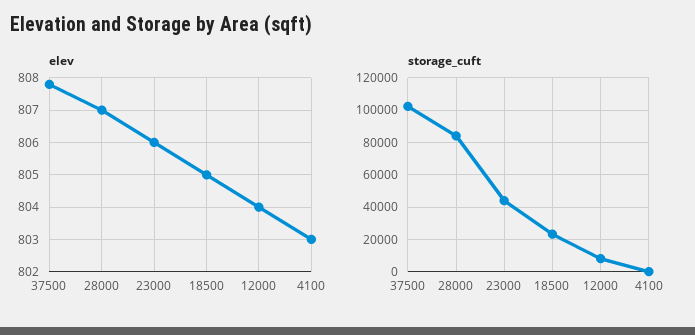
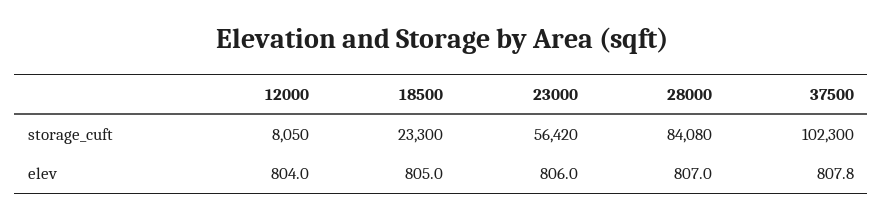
elev, 4100: 803 -> none
storage_cuft, 23000: 45000 -> 56420
storage_cuft, 4100: 0 -> none

